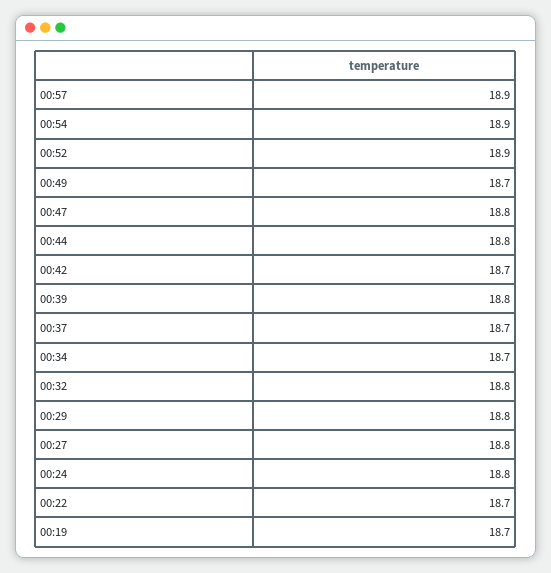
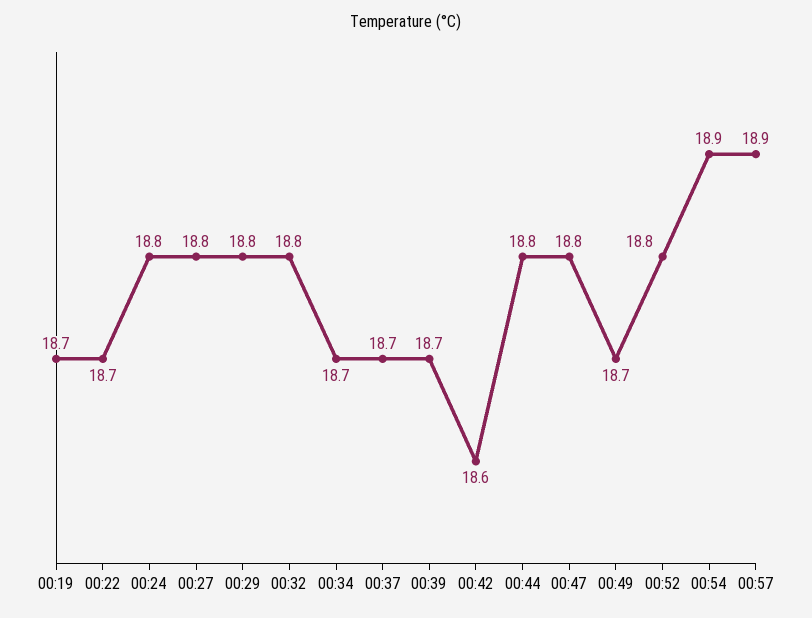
00:52: 18.9 -> 18.8
00:42: 18.7 -> 18.6
00:39: 18.8 -> 18.7

